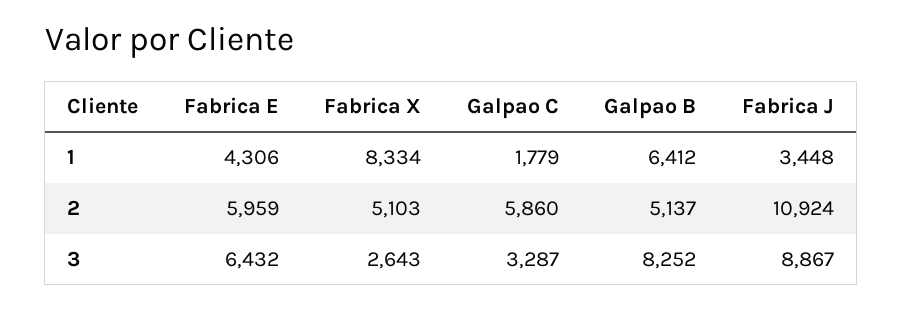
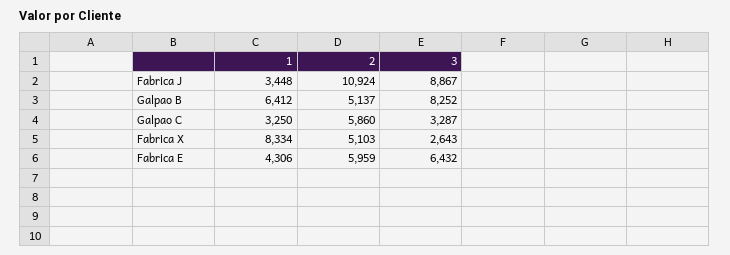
Galpao C, 1: 1779 -> 3250

